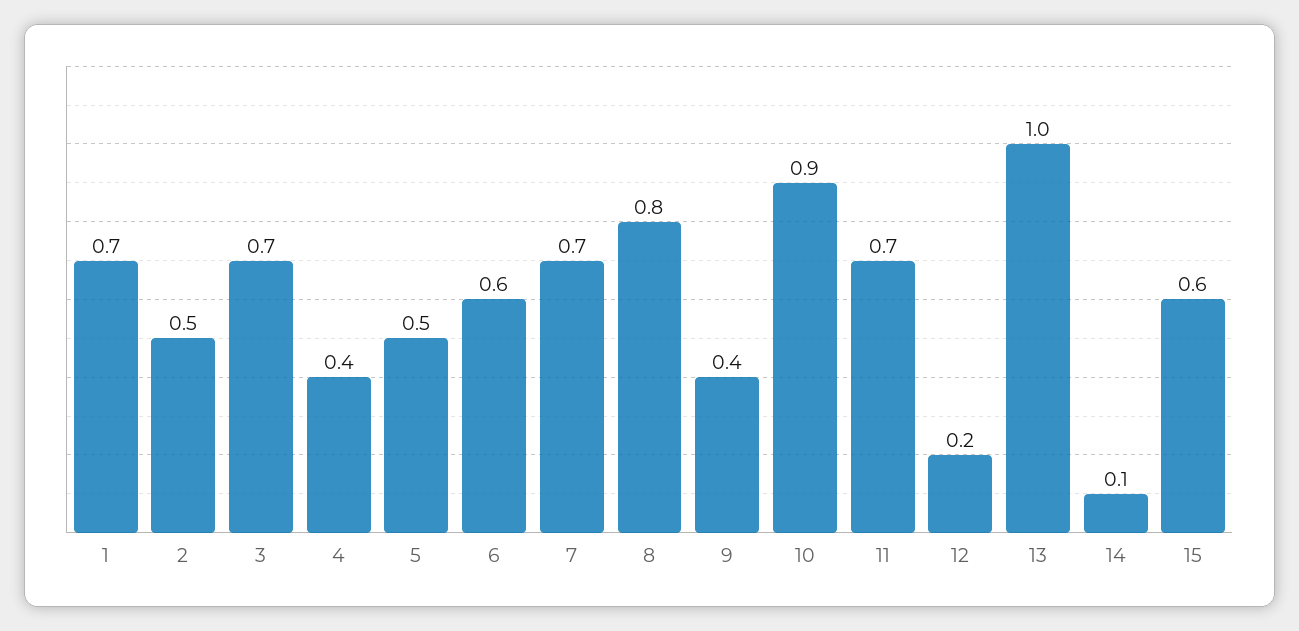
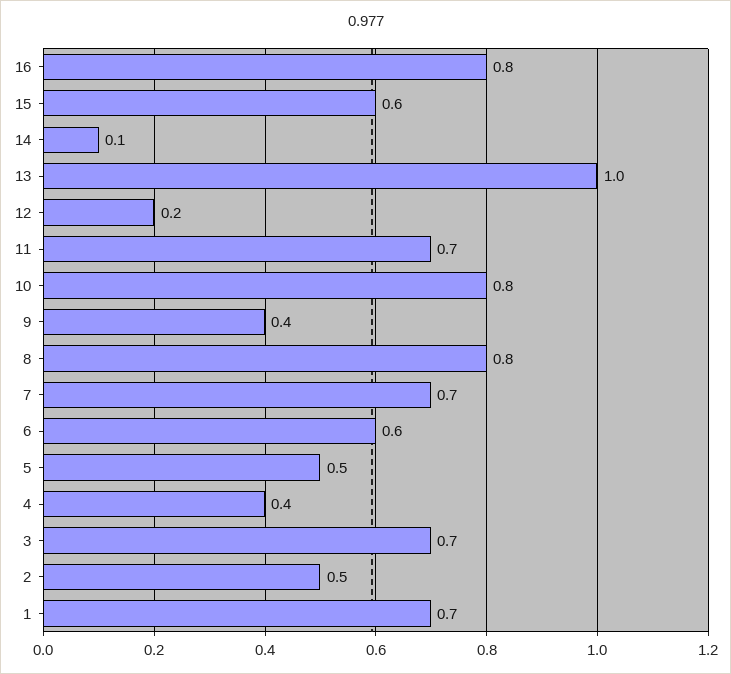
10: 0.9 -> 0.8
16: none -> 0.8

